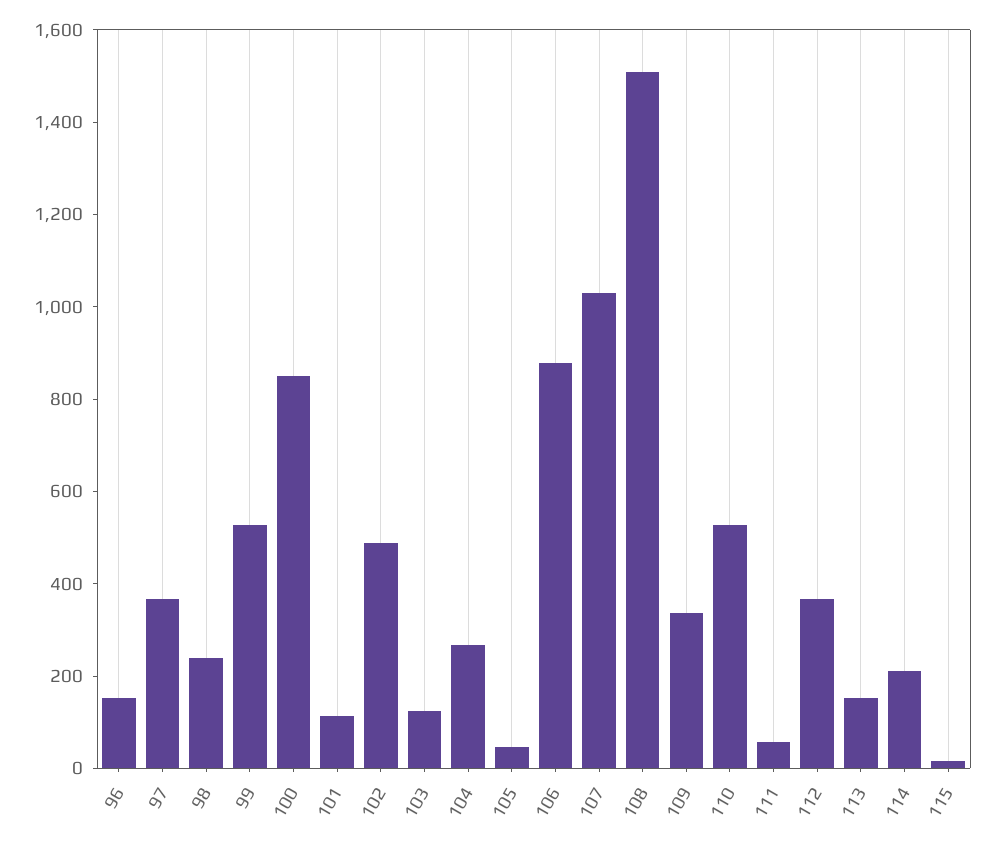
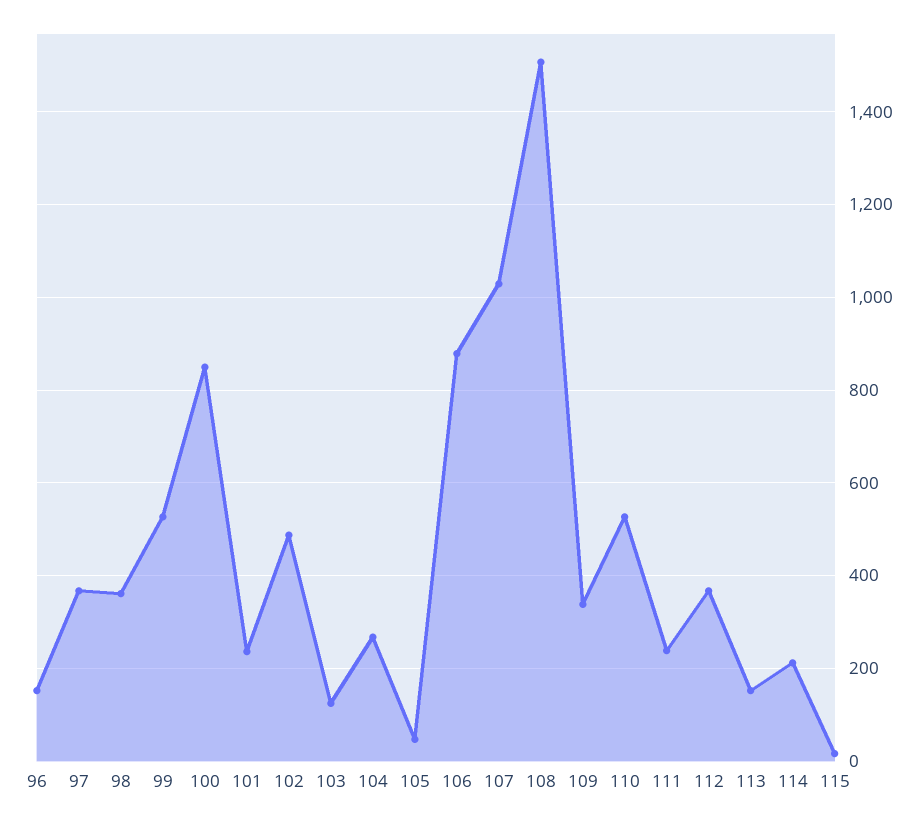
98: 250 -> 360
101: 100 -> 240
111: 50 -> 240

